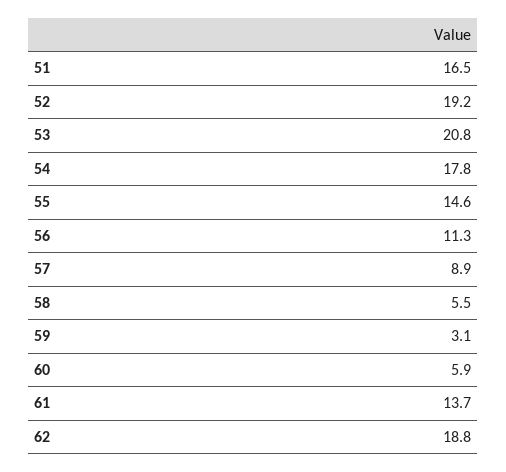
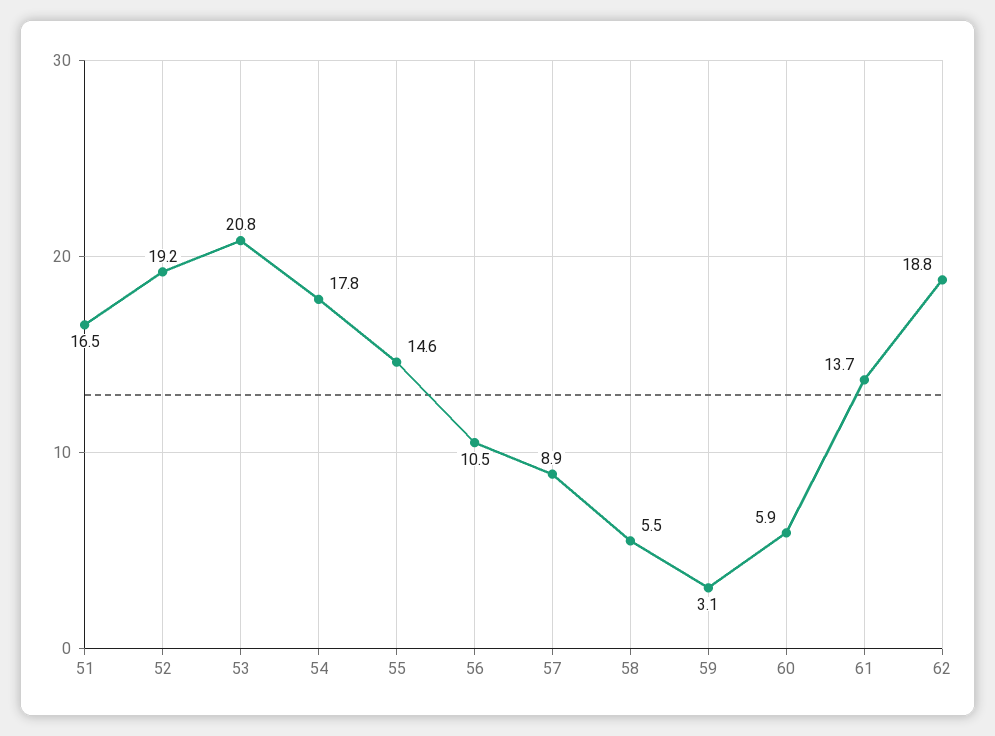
56: 11.3 -> 10.5

